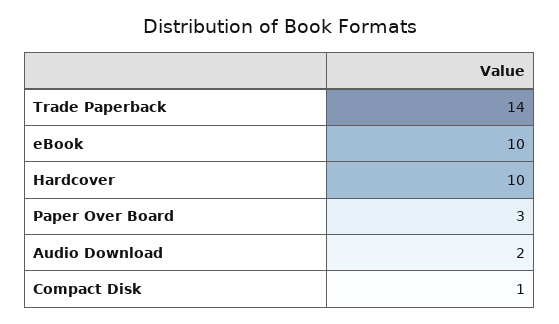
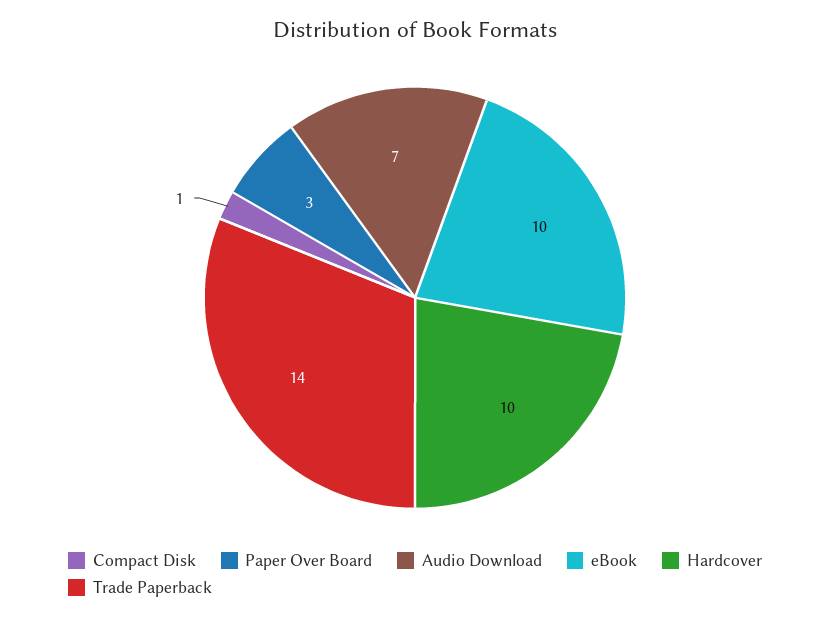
Audio Download: 2 -> 7

